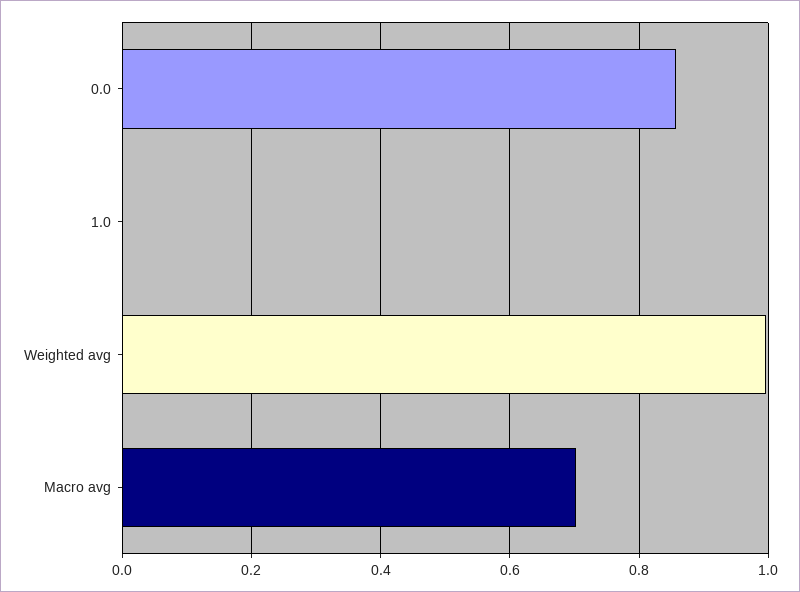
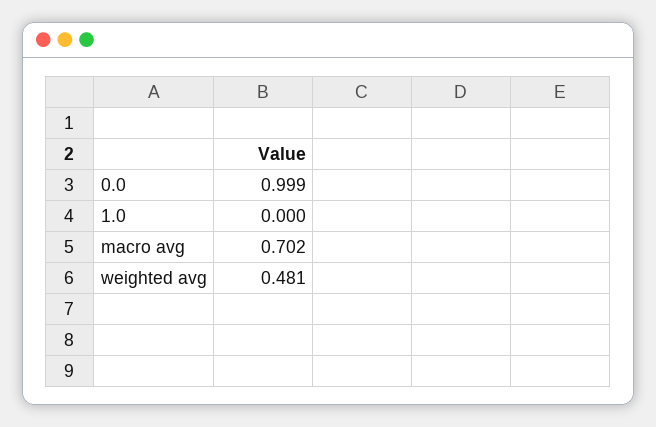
0.0: 0.86 -> 0.999
Weighted avg: 1 -> 0.481

